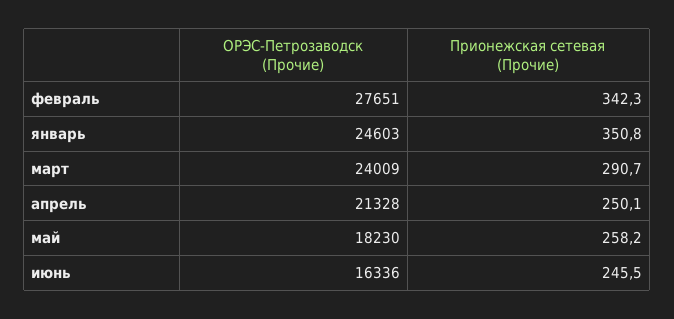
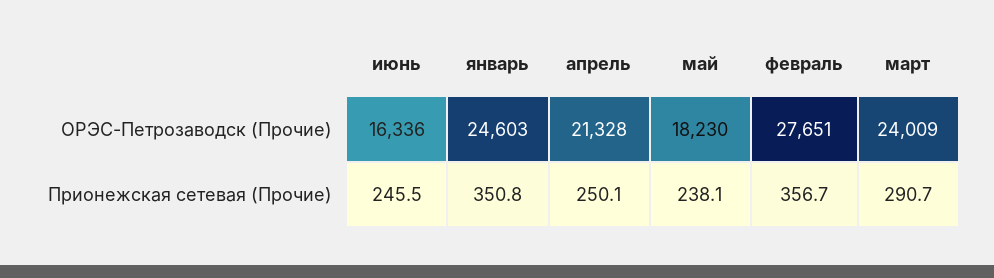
Прионежская сетевая (Прочие), февраль: 342.3 -> 356.7
Прионежская сетевая (Прочие), май: 258.2 -> 238.1

